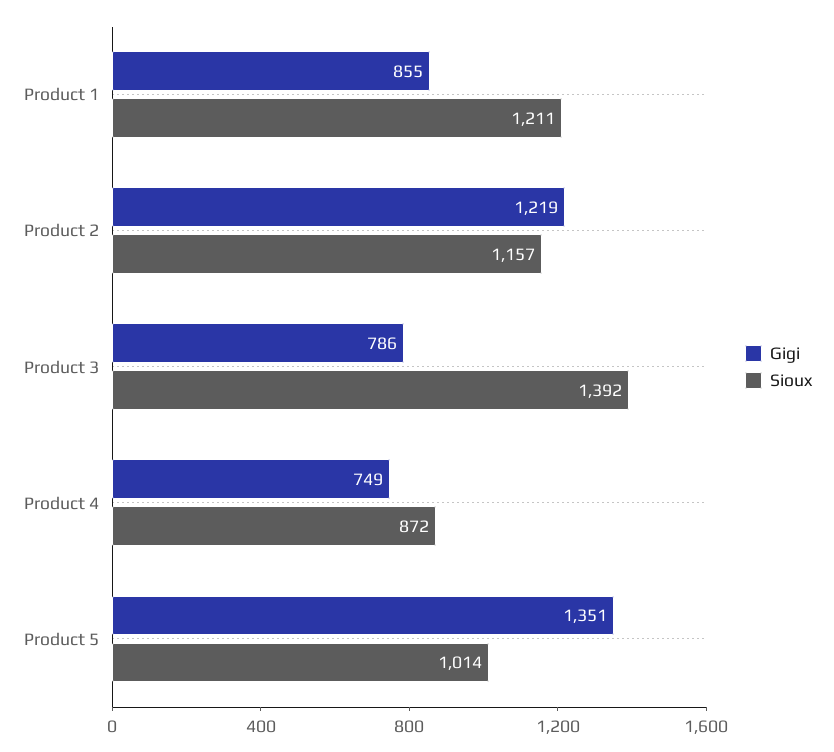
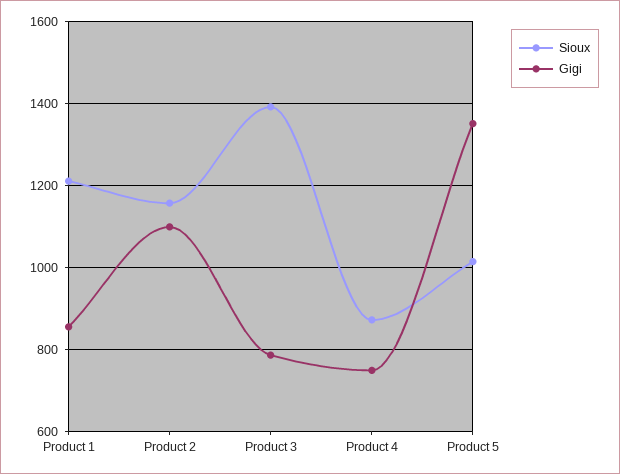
Gigi, Product 2: 1219 -> 1100

